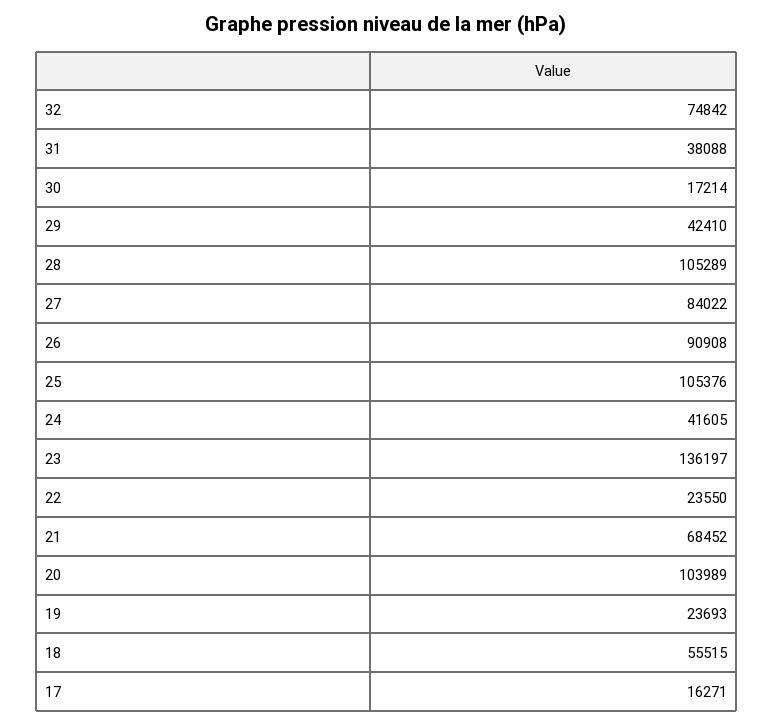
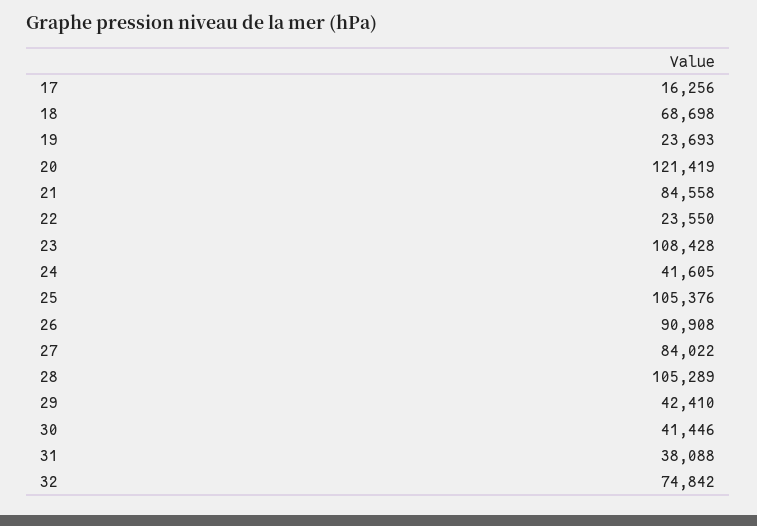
30: 17214 -> 41446
23: 136197 -> 108428
21: 68452 -> 84558
20: 103989 -> 121419
18: 55515 -> 68698
17: 16271 -> 16256

